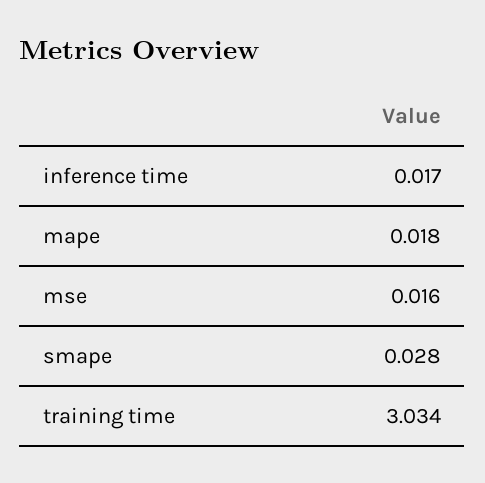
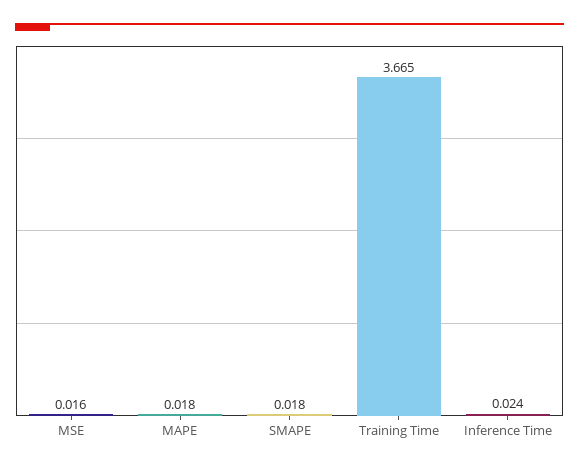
inference time: 0.017 -> 0.024
smape: 0.028 -> 0.018
training time: 3.034 -> 3.665

